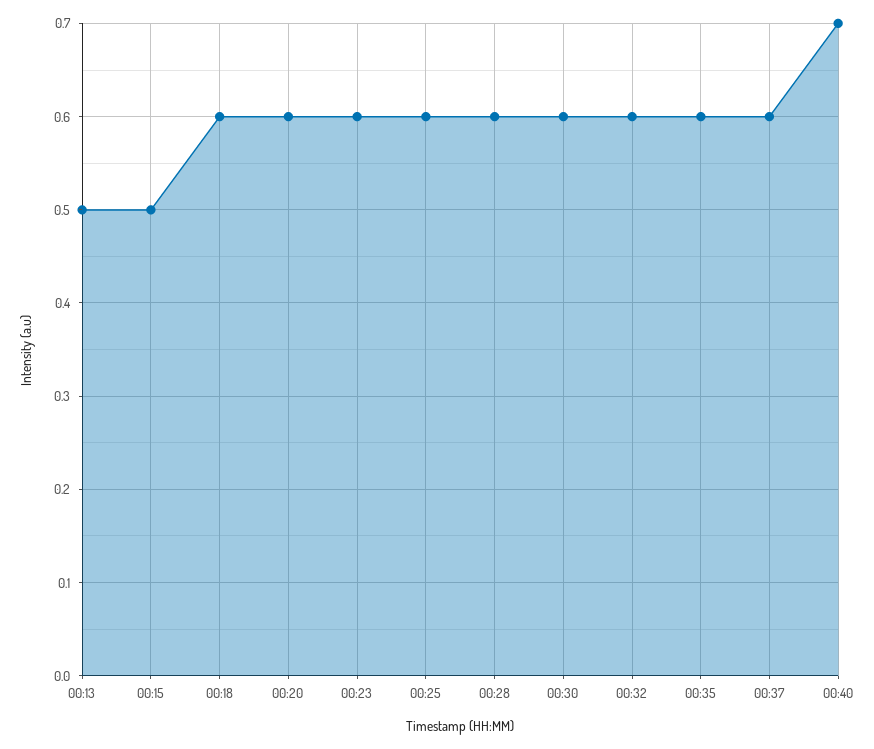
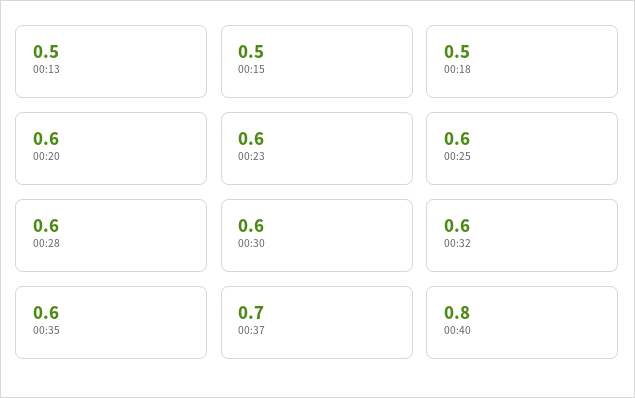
00:18: 0.6 -> 0.5
00:37: 0.6 -> 0.7
00:40: 0.7 -> 0.8

